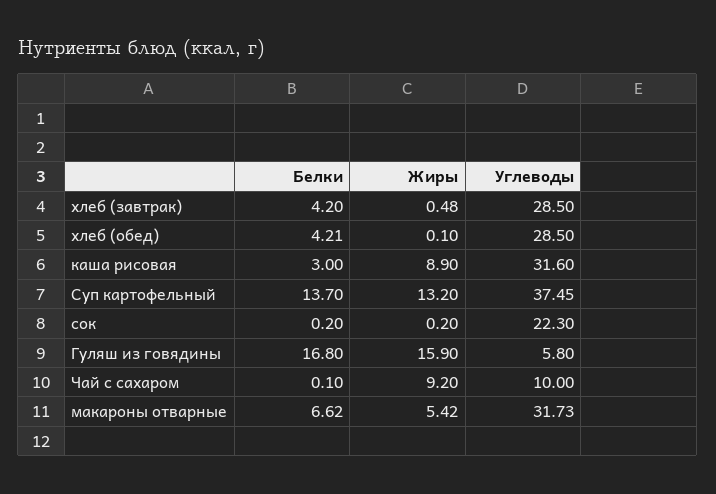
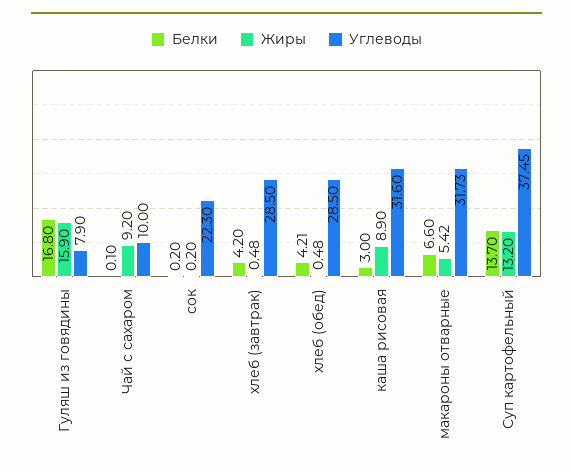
Жиры, хлеб (обед): 0.1 -> 0.48
Углеводы, Гуляш из говядины: 5.8 -> 7.9
Белки, макароны отварные: 6.62 -> 6.6

